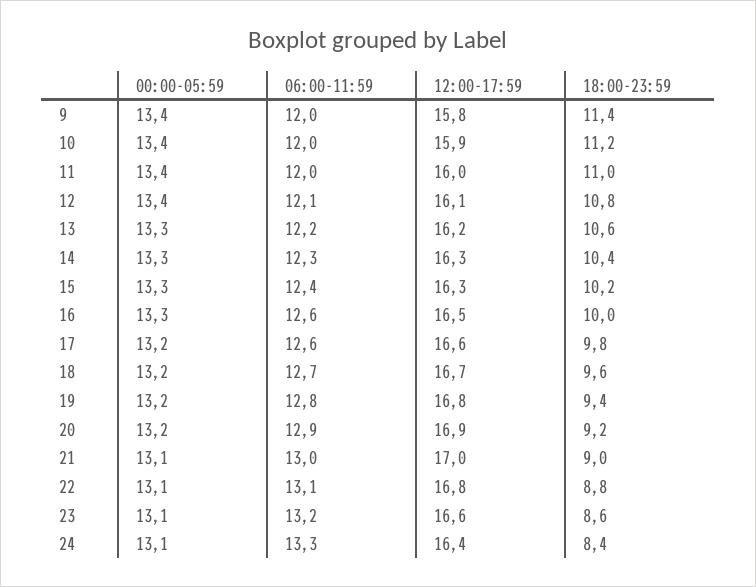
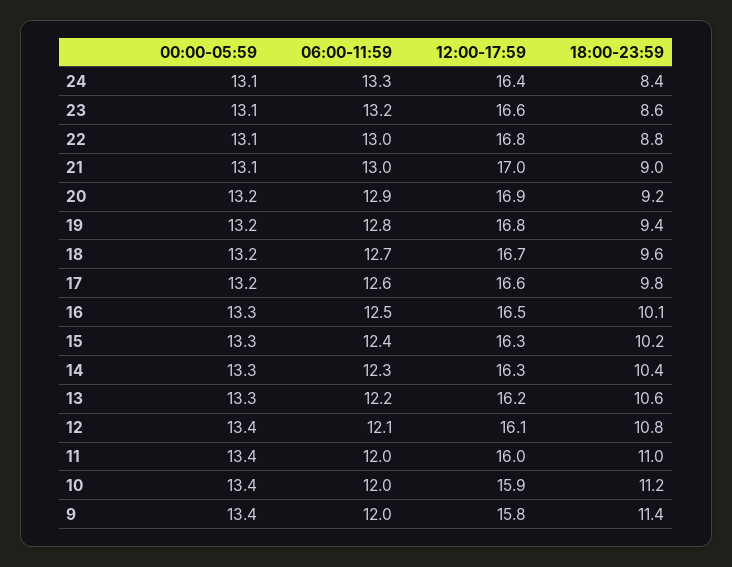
06:00-11:59, 16: 12.6 -> 12.5
18:00-23:59, 16: 10 -> 10.1
06:00-11:59, 22: 13.1 -> 13

